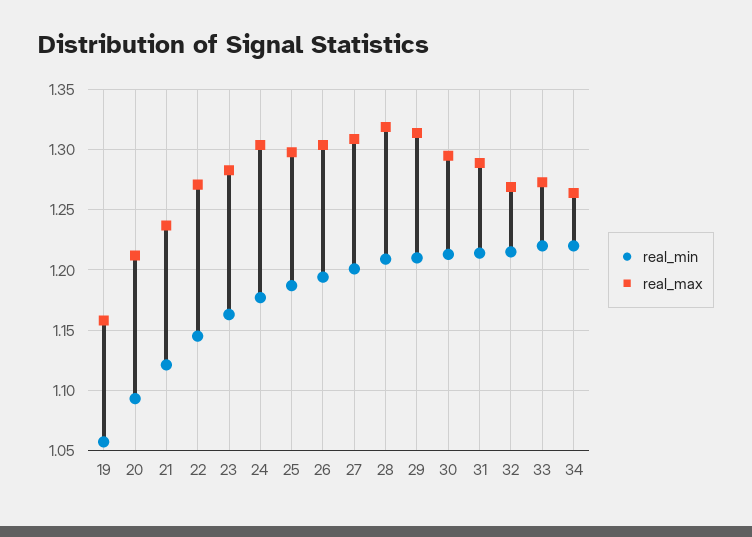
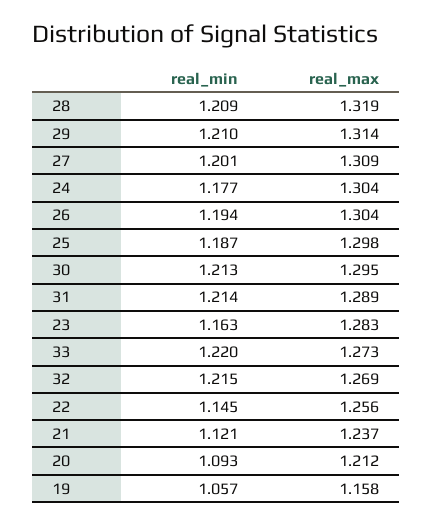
real_max, 22: 1.27 -> 1.256
real_min, 34: 1.22 -> none
real_max, 34: 1.265 -> none

